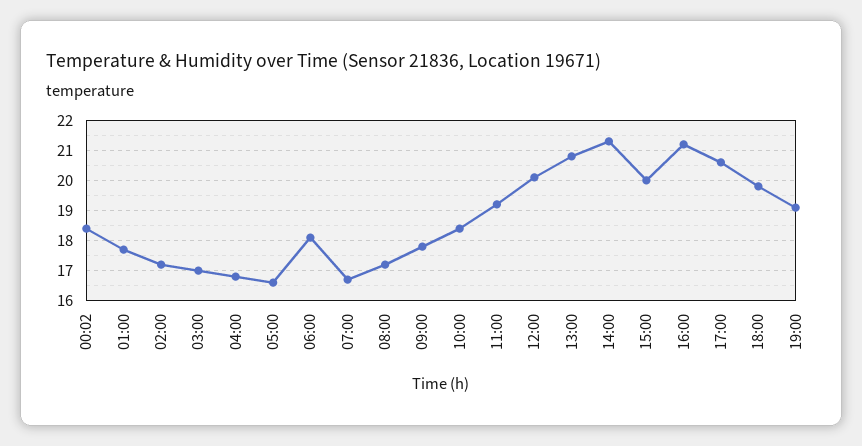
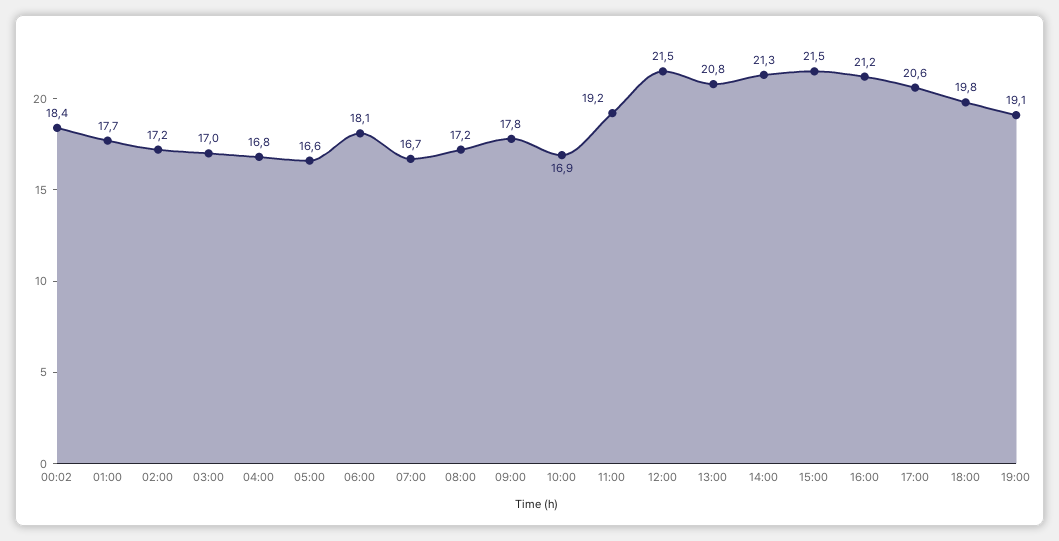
10:00: 18.5 -> 16.9
12:00: 20 -> 21.5
15:00: 20 -> 21.5

